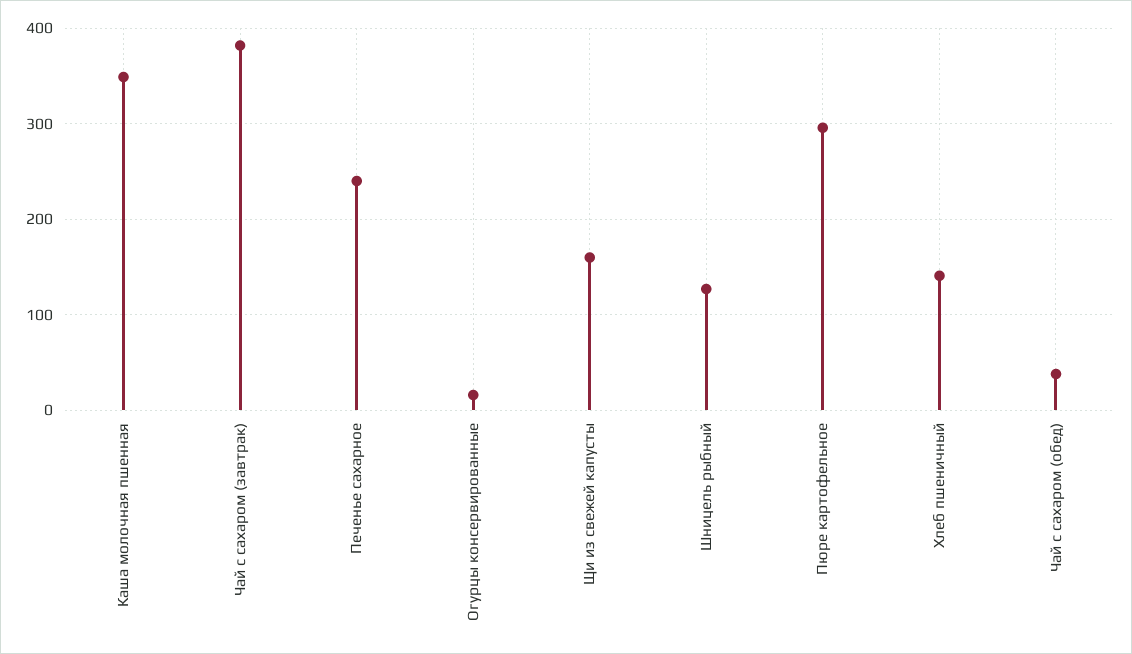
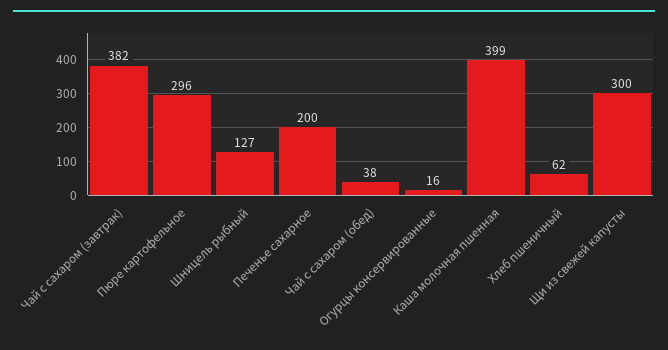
Каша молочная пшенная: 350 -> 399
Печенье сахарное: 240 -> 200
Щи из свежей капусты: 160 -> 300
Хлеб пшеничный: 140 -> 62

